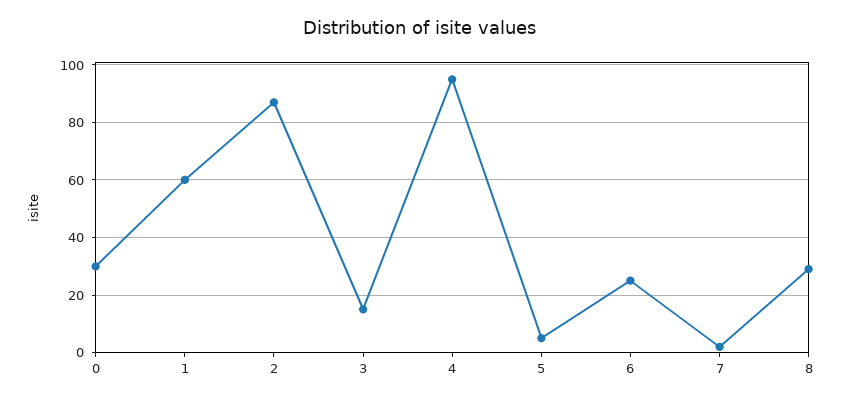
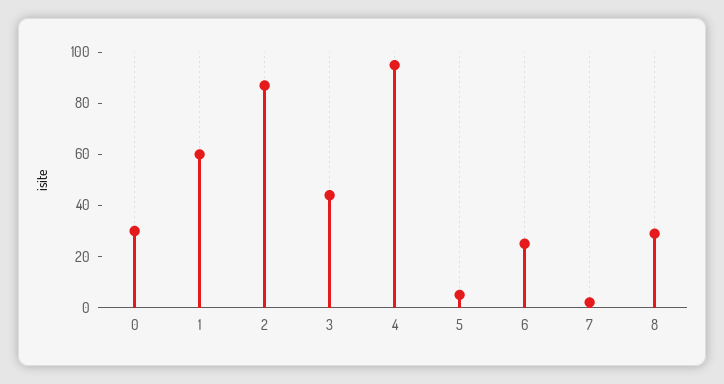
3: 15 -> 45

